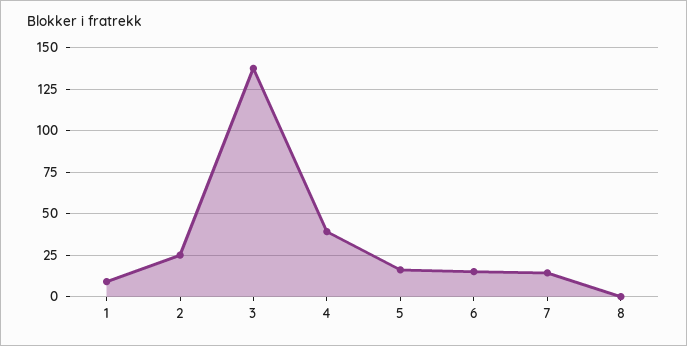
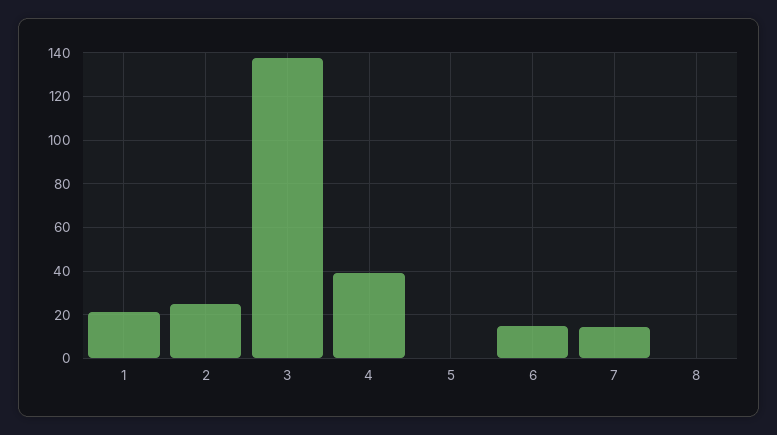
1: 10 -> 20
5: 15 -> 0

